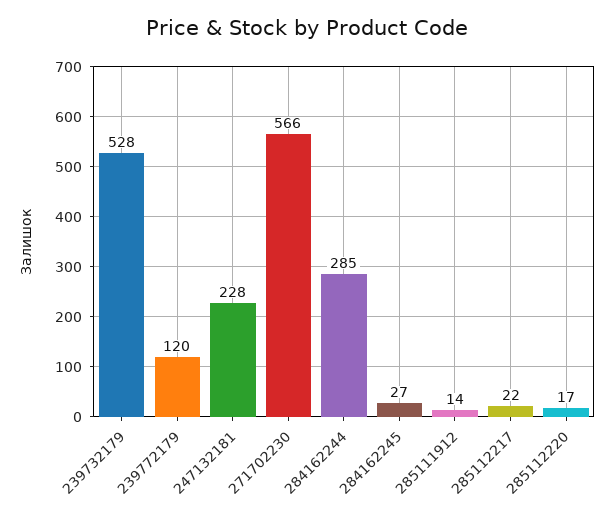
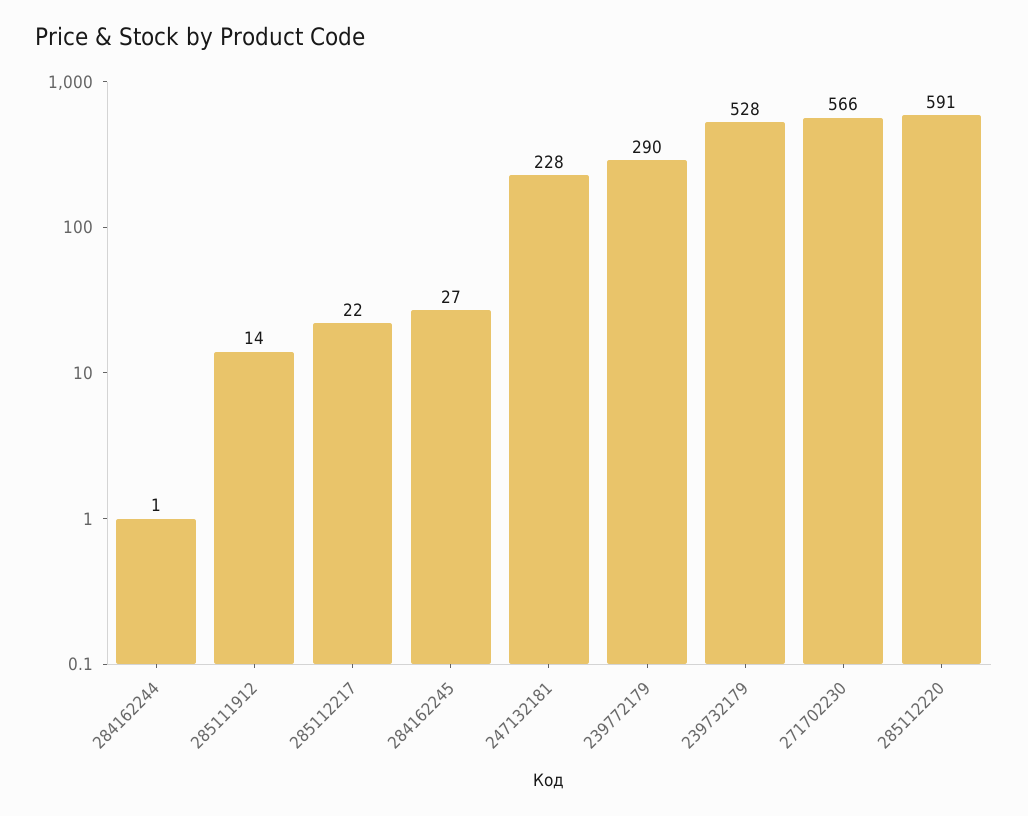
239772179: 120 -> 290
284162244: 285 -> 1
285112220: 17 -> 591

